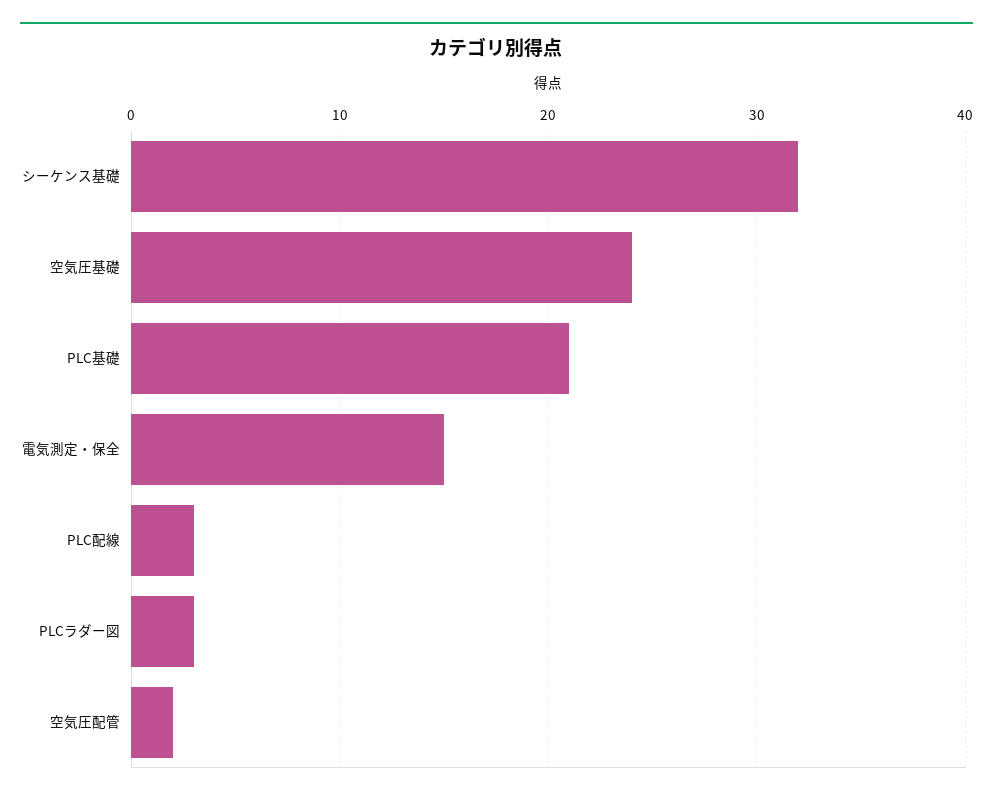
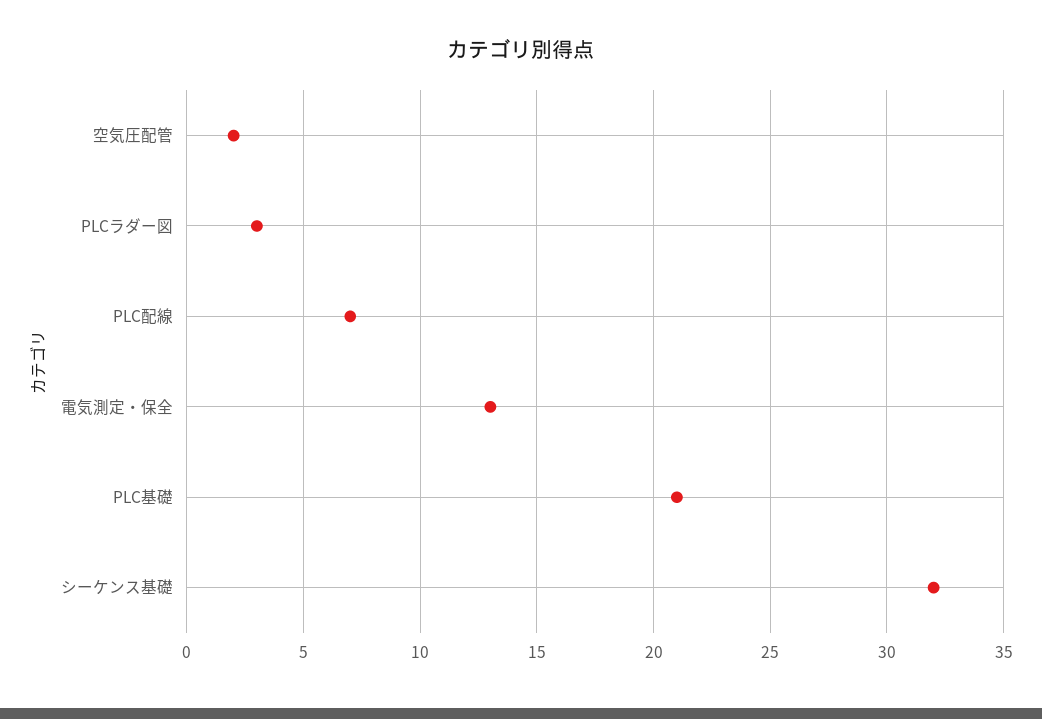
空気圧基礎: 24 -> none
電気測定・保全: 15 -> 13
PLC配線: 3 -> 7

